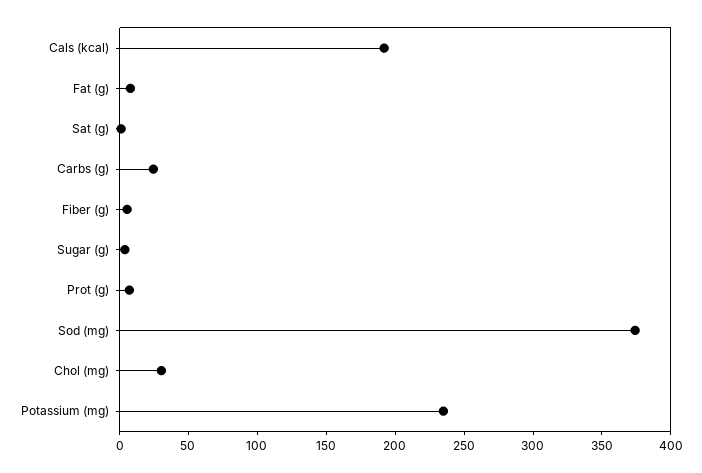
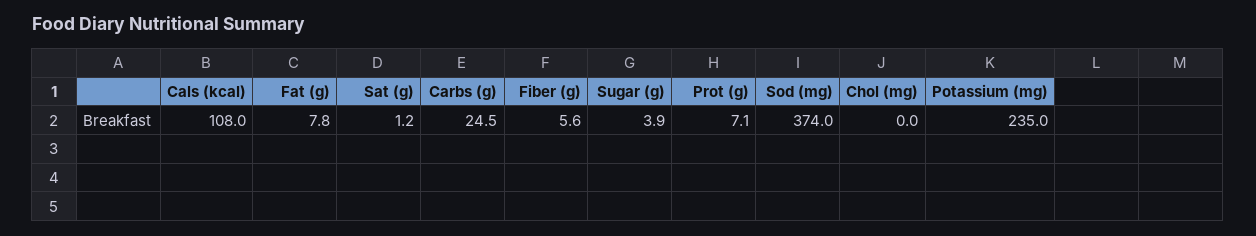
Cals (kcal): 190 -> 108
Chol (mg): 30 -> 0

